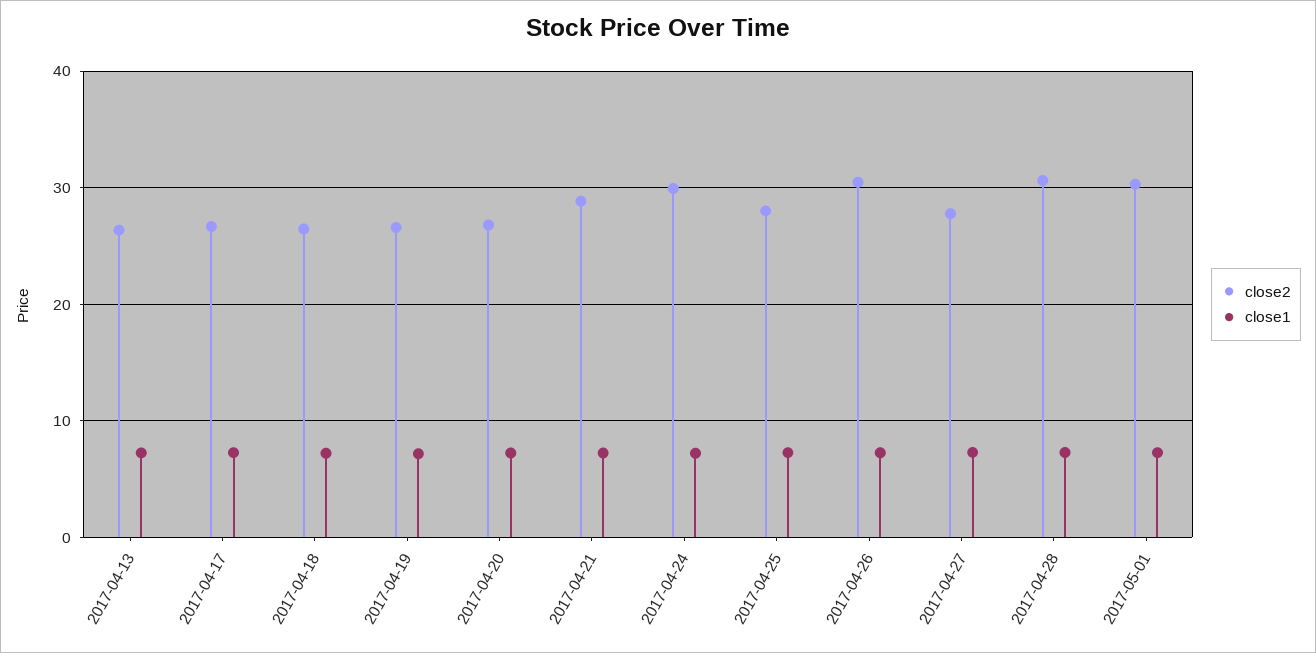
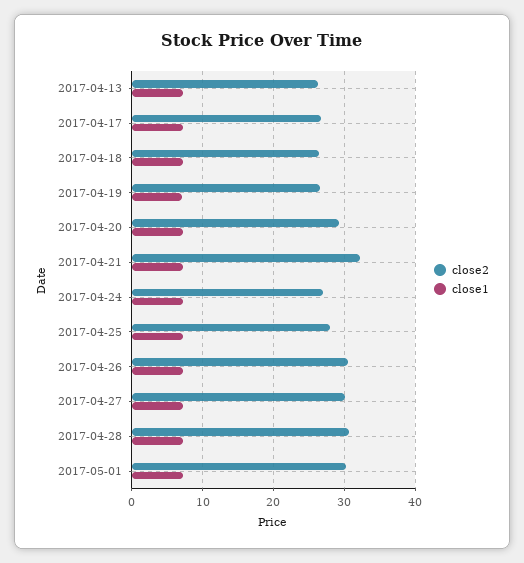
close2, 2017-04-20: 27 -> 29
close2, 2017-04-21: 29 -> 32
close2, 2017-04-24: 30 -> 27
close2, 2017-04-27: 28 -> 30

